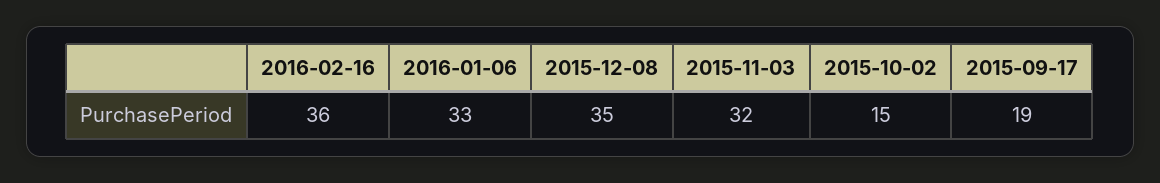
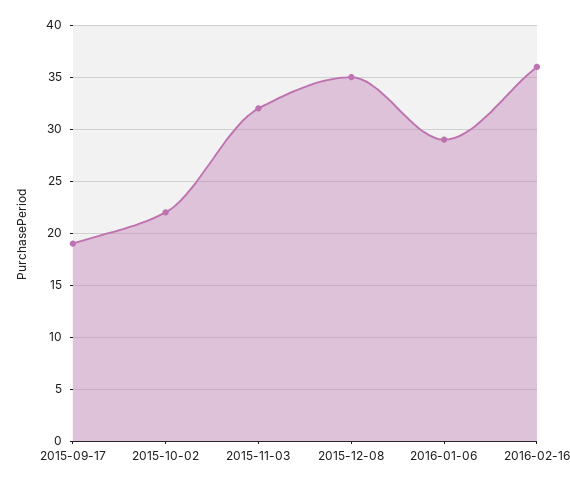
2016-01-06: 33 -> 29
2015-10-02: 15 -> 22

